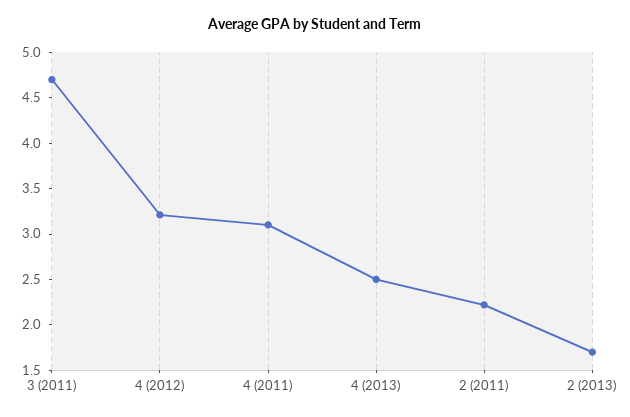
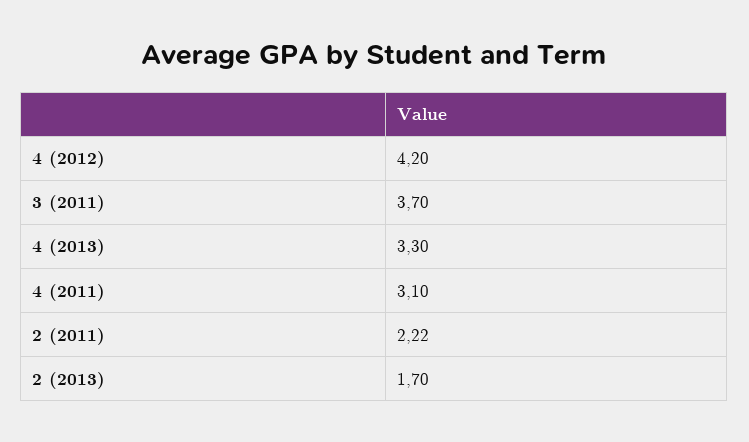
3 (2011): 4.7 -> 3.7
4 (2012): 3.2 -> 4.2
4 (2013): 2.5 -> 3.3

